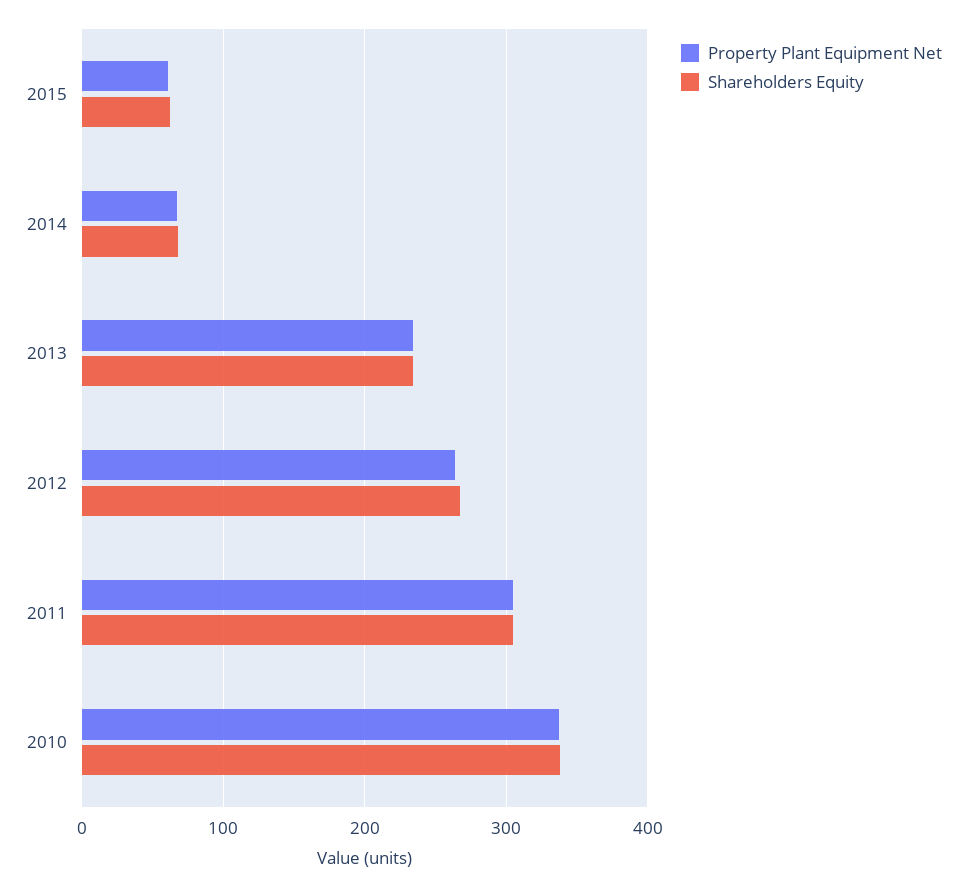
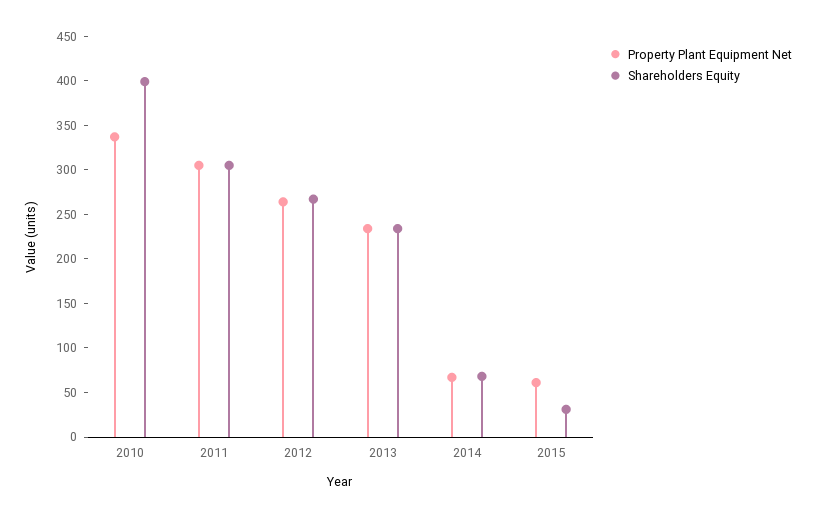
Shareholders Equity, 2015: 60 -> 30
Shareholders Equity, 2010: 340 -> 400

